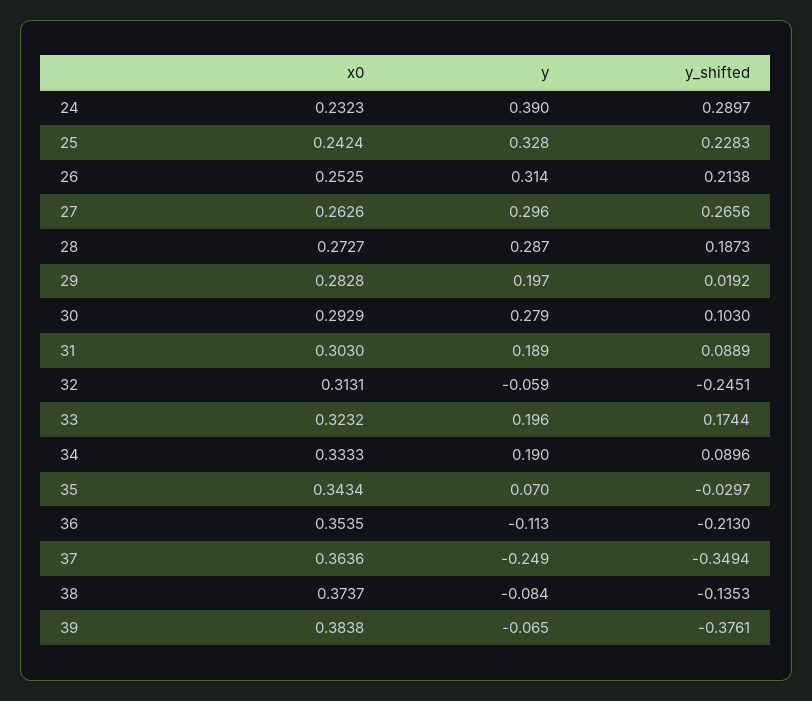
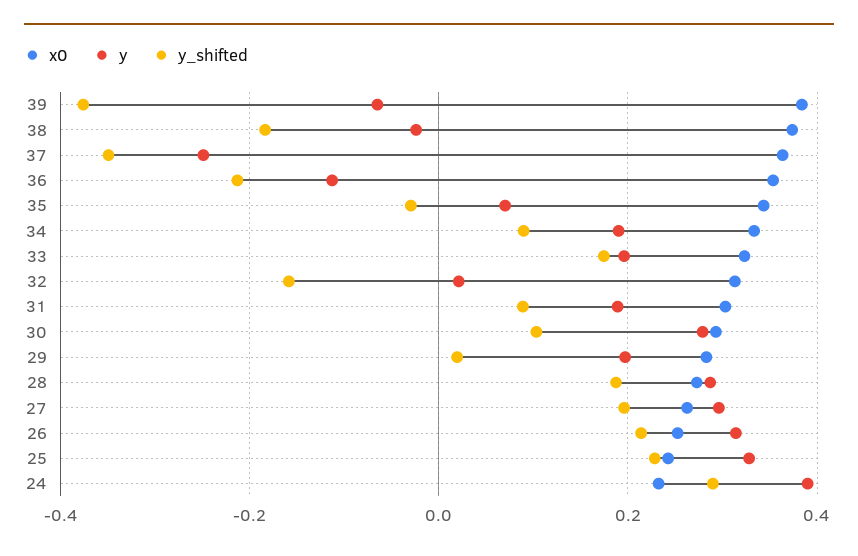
y_shifted, 27: 0.2656 -> 0.2
y, 32: -0.059 -> 0.02
y_shifted, 32: -0.2451 -> -0.16
y, 38: -0.084 -> -0.02
y_shifted, 38: -0.1353 -> -0.18

